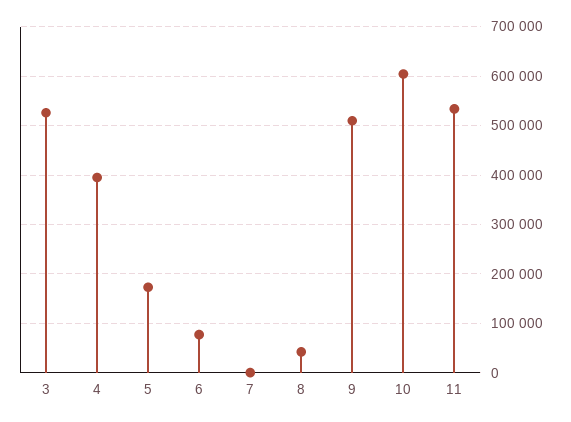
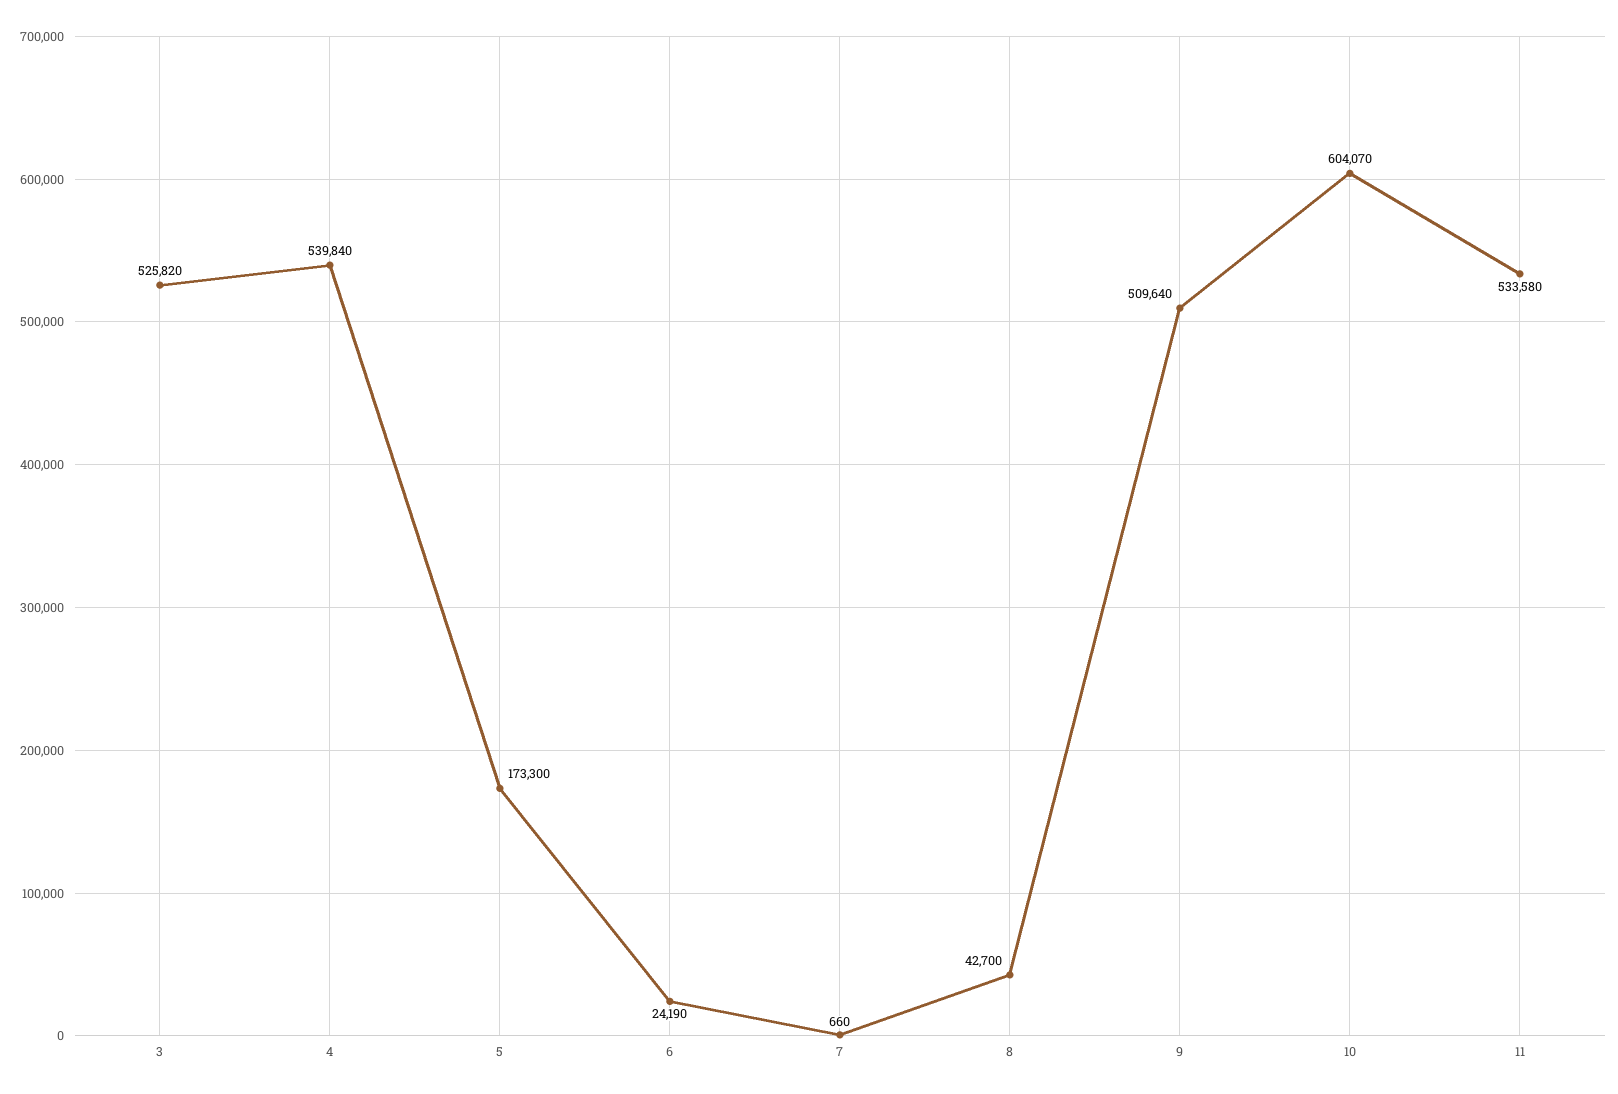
4: 400000 -> 539840
6: 80000 -> 24190

